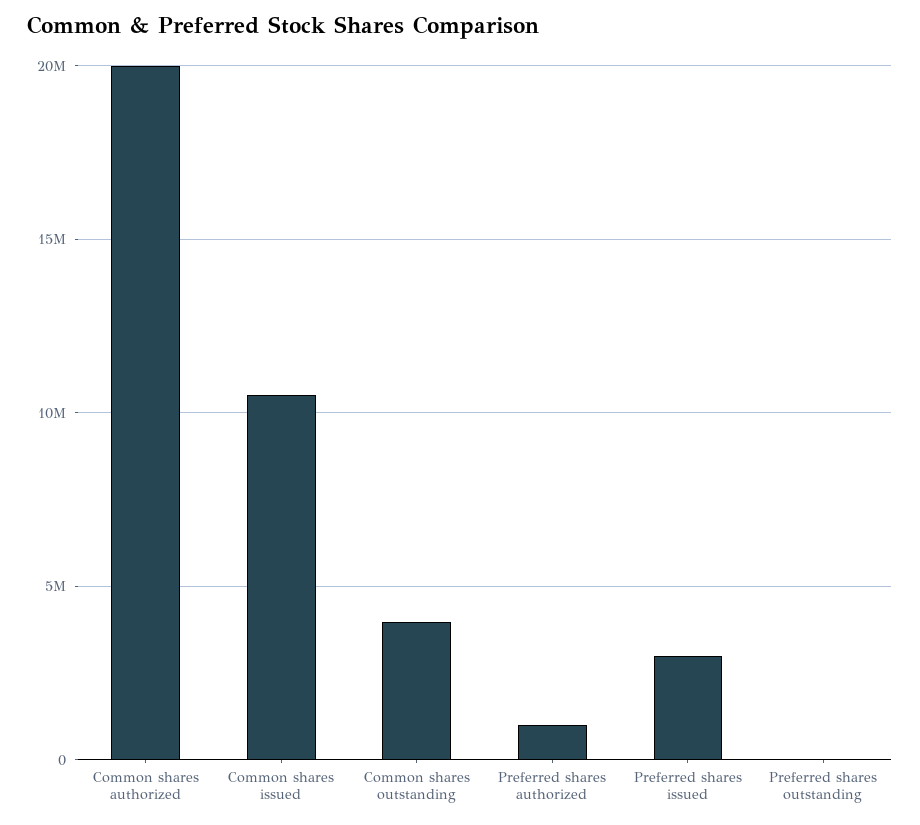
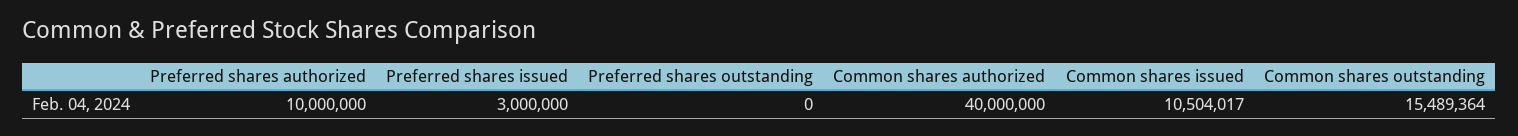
Common shares authorized: 20000000 -> 40000000
Common shares outstanding: 4000000 -> 15489364
Preferred shares authorized: 1000000 -> 10000000

